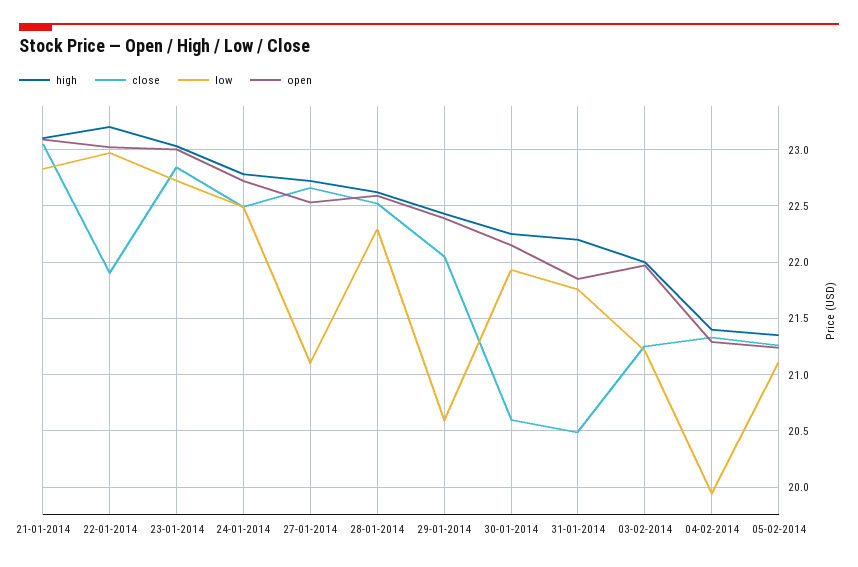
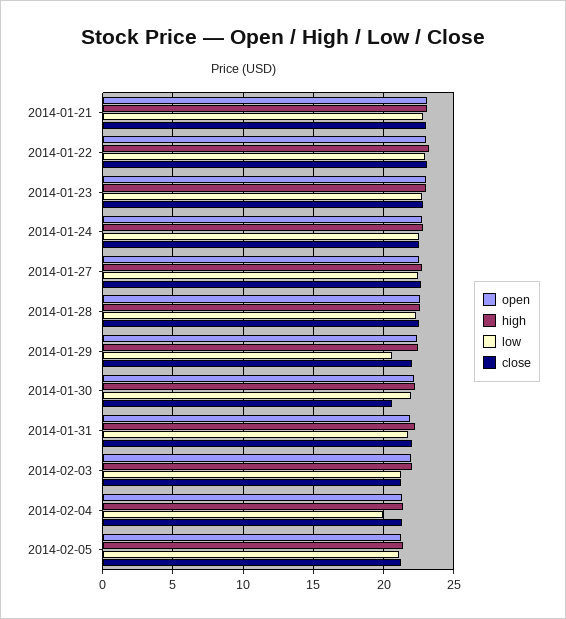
close, 22-01-2014: 21.9 -> 23
low, 27-01-2014: 21.1 -> 22.5
close, 31-01-2014: 20.5 -> 22

